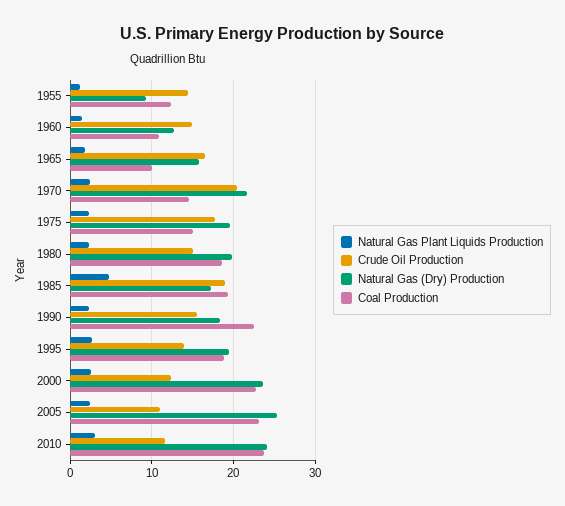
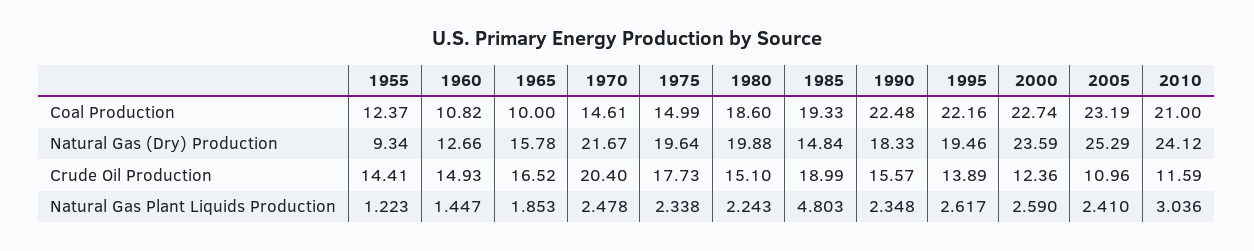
Natural Gas (Dry) Production, 1985: 17 -> 14.84
Coal Production, 1995: 19 -> 22.16
Coal Production, 2010: 24 -> 21

